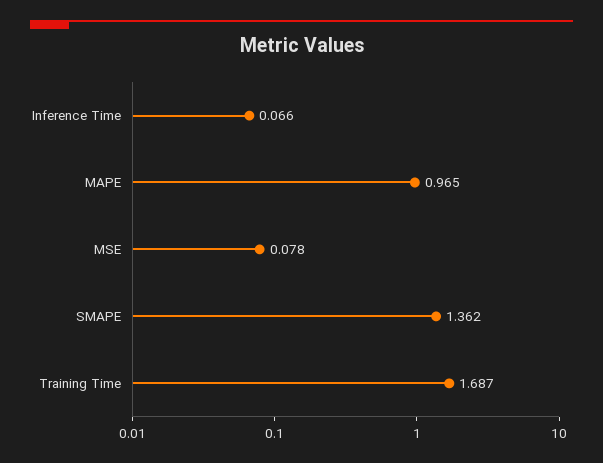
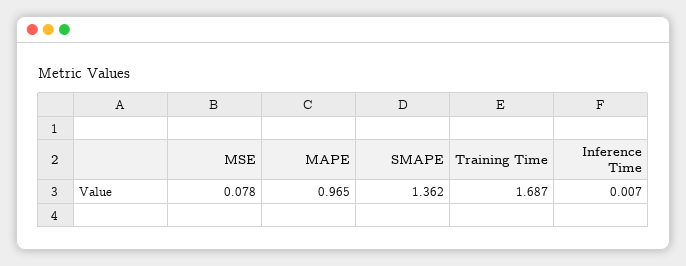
Inference Time: 0.066 -> 0.007

